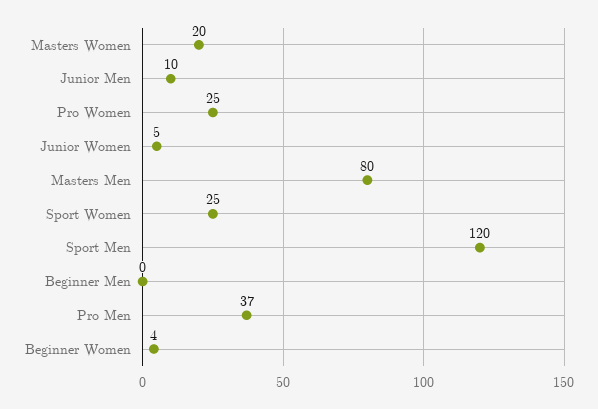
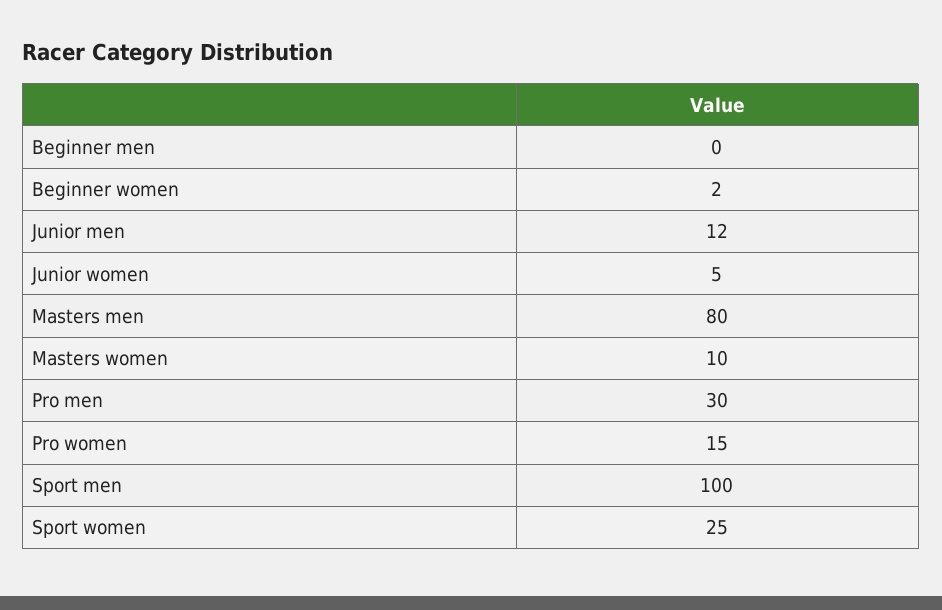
Masters Women: 20 -> 10
Junior Men: 10 -> 12
Pro Women: 25 -> 15
Sport Men: 120 -> 100
Pro Men: 37 -> 30
Beginner Women: 4 -> 2

